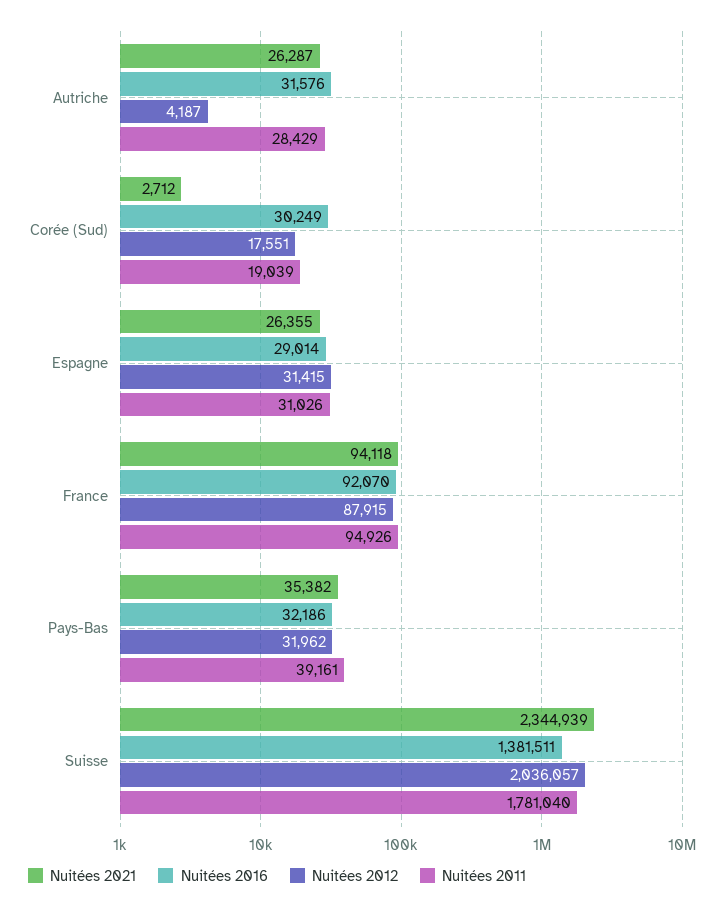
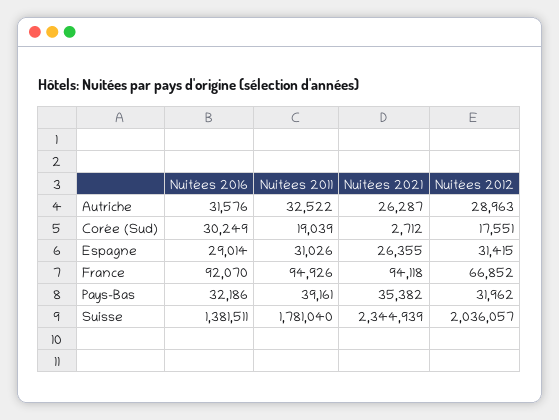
Nuitées 2012, Autriche: 4187 -> 28963
Nuitées 2011, Autriche: 28429 -> 32522
Nuitées 2012, France: 87915 -> 66852

